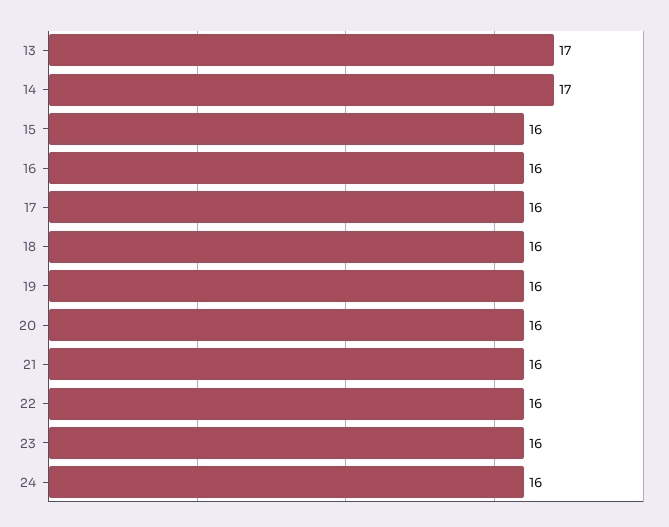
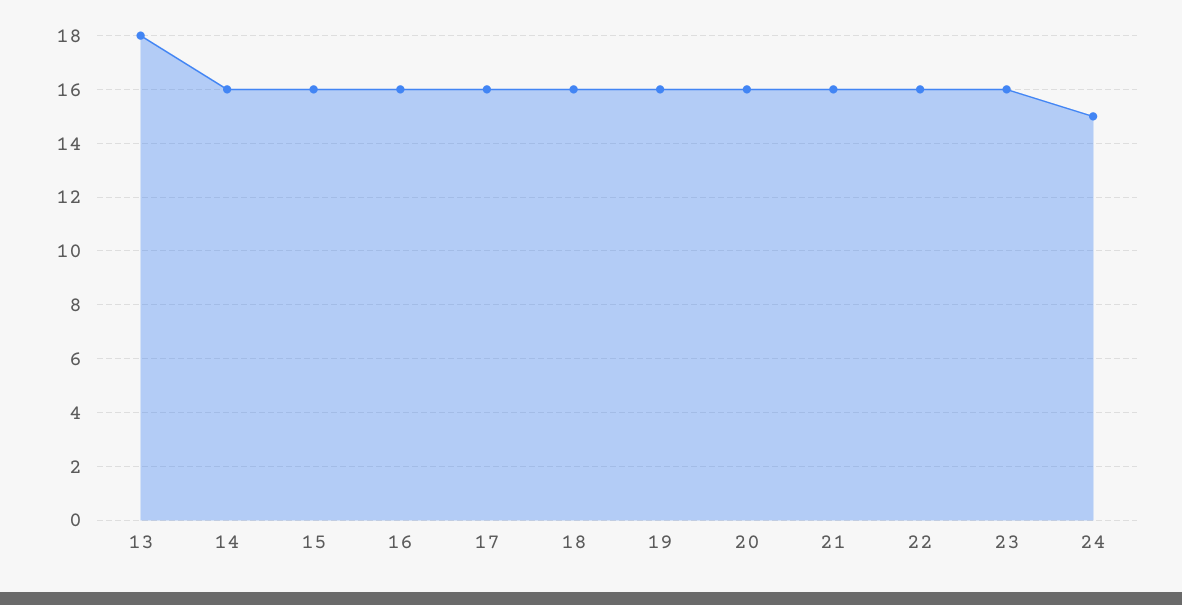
13: 17 -> 18
14: 17 -> 16
24: 16 -> 15

